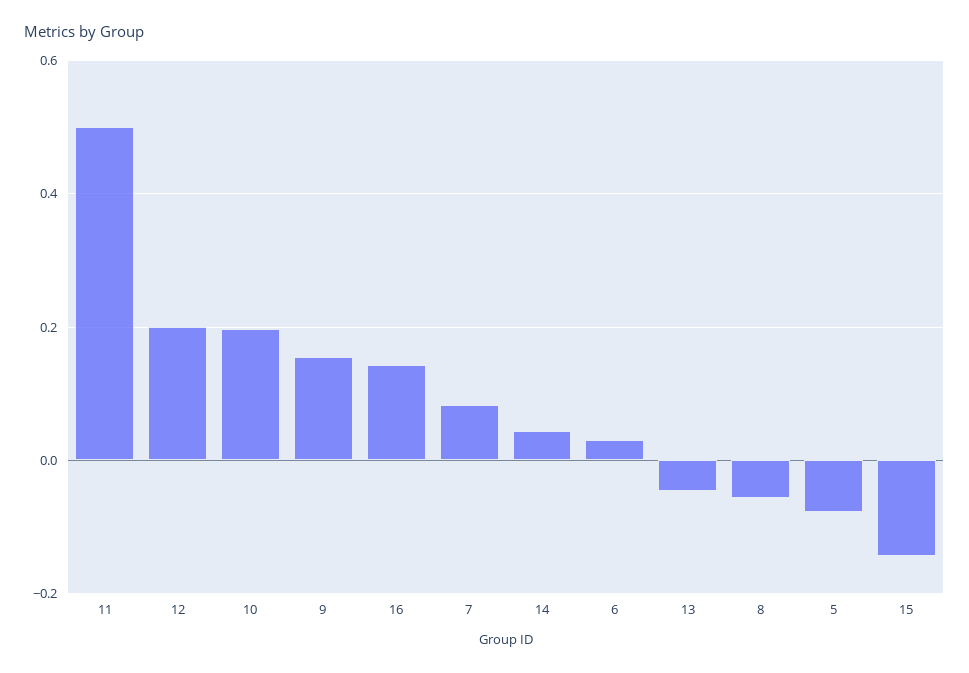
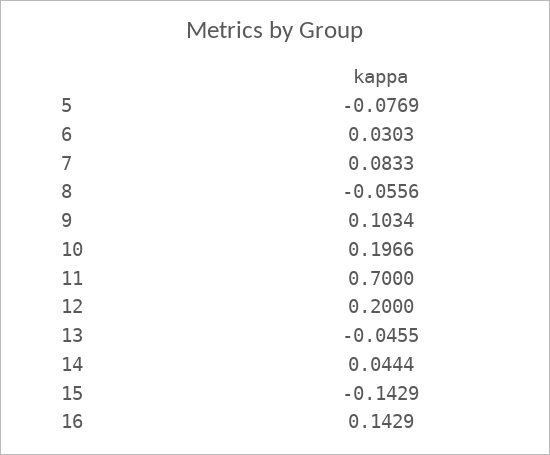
11: 0.5 -> 0.7
9: 0.16 -> 0.1034

